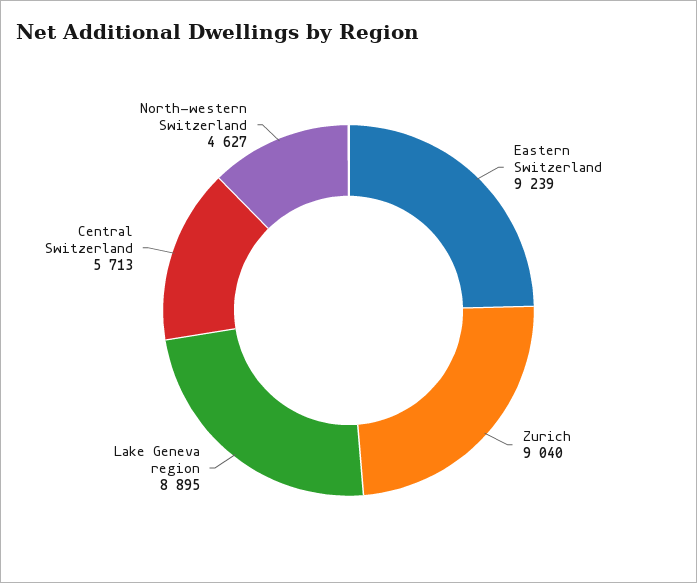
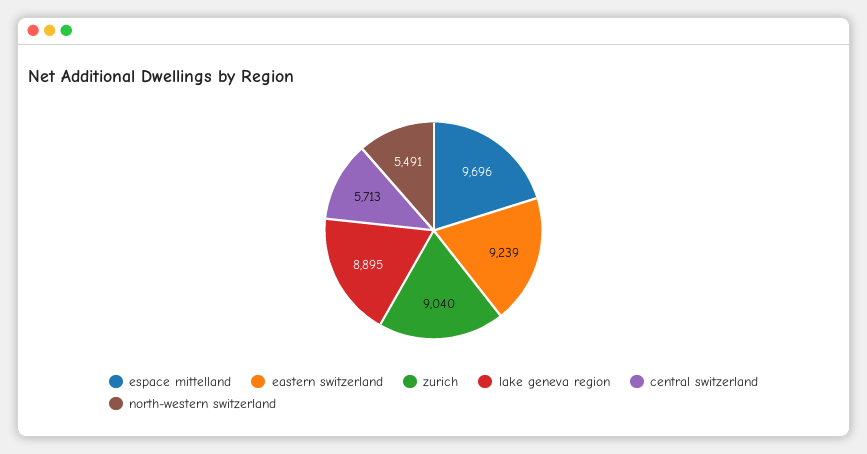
North-western Switzerland: 4627 -> 5491
espace mittelland: none -> 9696

